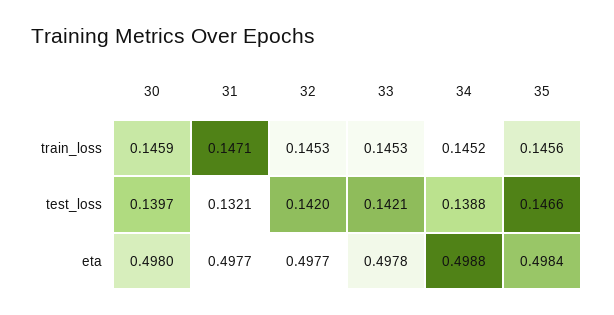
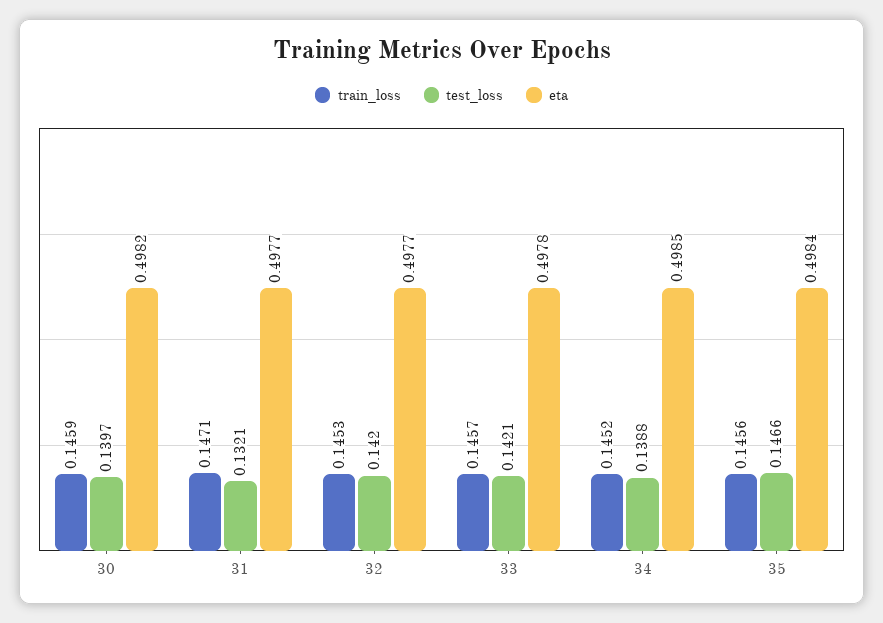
train_loss, 33: 0.1453 -> 0.1457
eta, 30: 0.498 -> 0.4982
eta, 34: 0.4988 -> 0.4985

